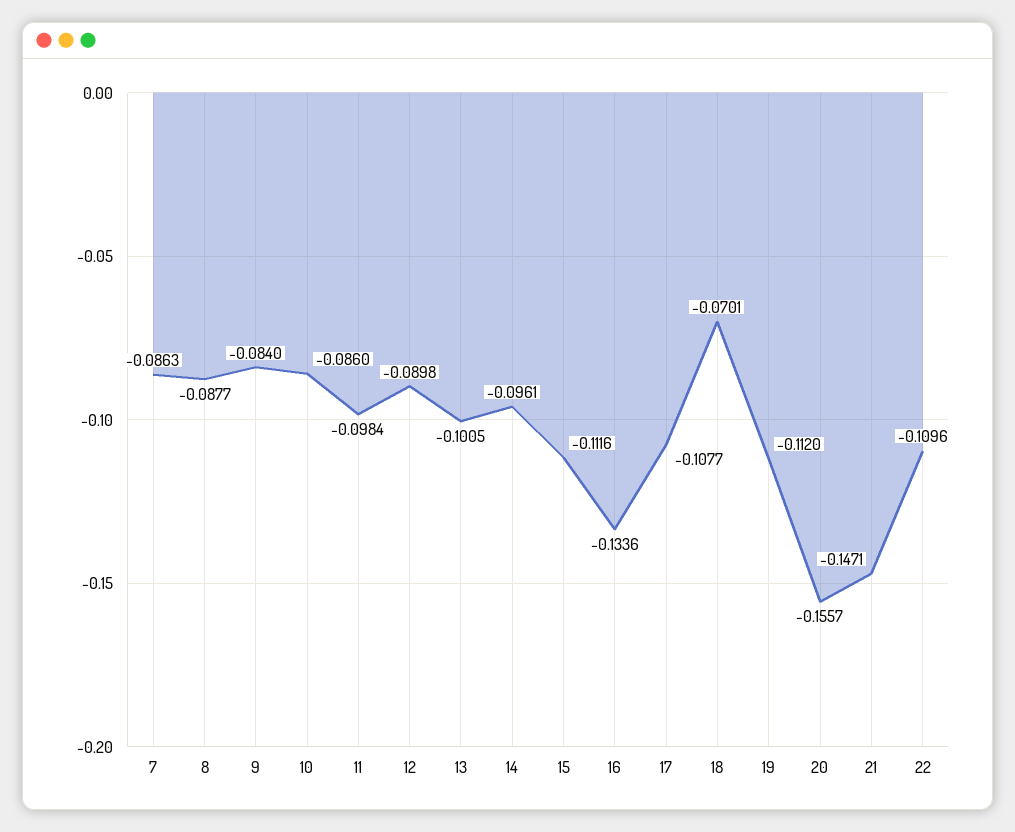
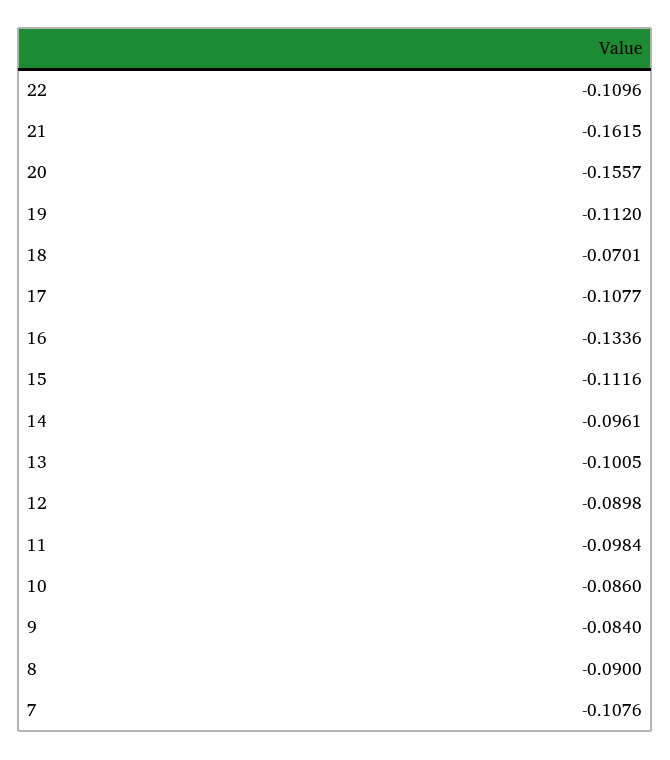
7: -0.0863 -> -0.1076
8: -0.0877 -> -0.09
21: -0.1471 -> -0.1615

